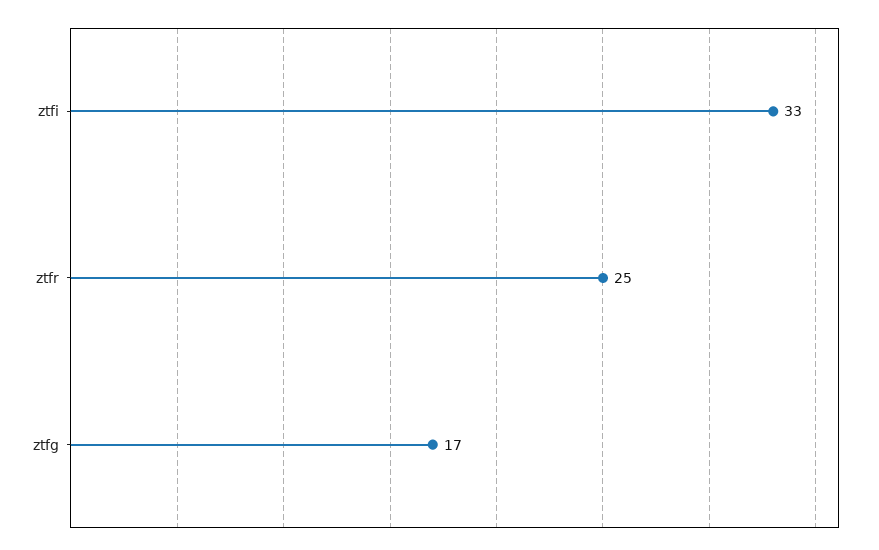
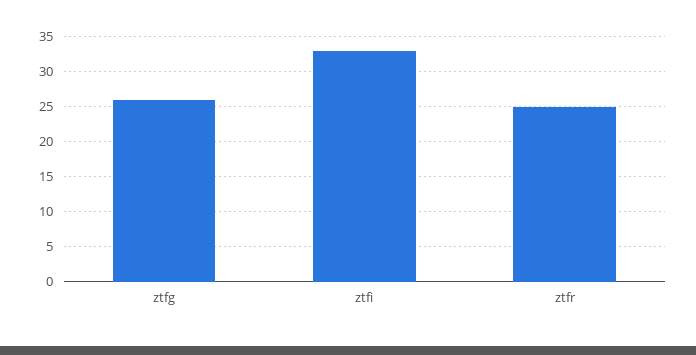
ztfg: 17 -> 26

